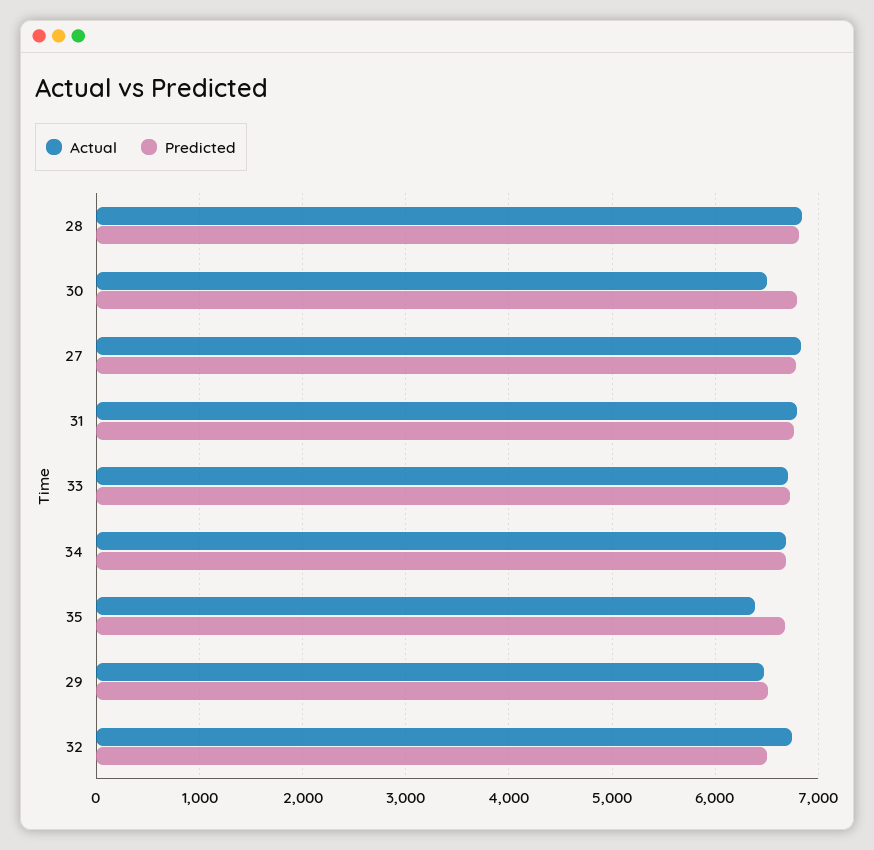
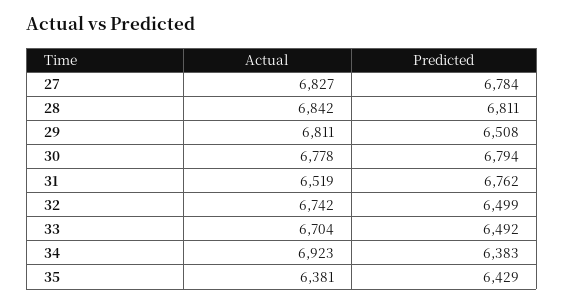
Actual, 30: 6500 -> 6778
Actual, 31: 6800 -> 6519
Predicted, 33: 6700 -> 6492
Actual, 34: 6700 -> 6923
Predicted, 34: 6700 -> 6383
Predicted, 35: 6700 -> 6429
Actual, 29: 6500 -> 6811

